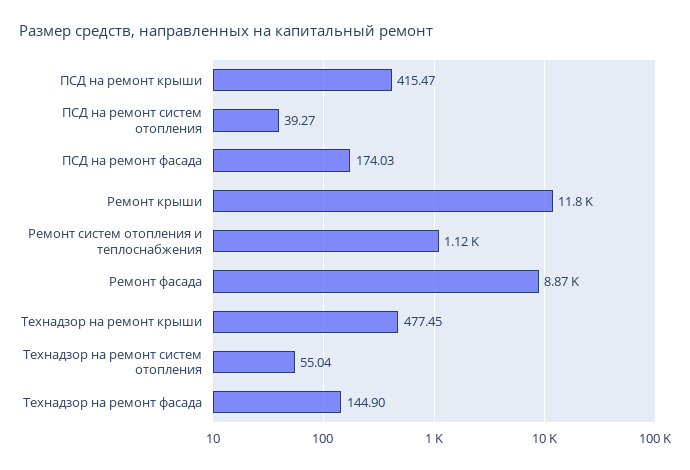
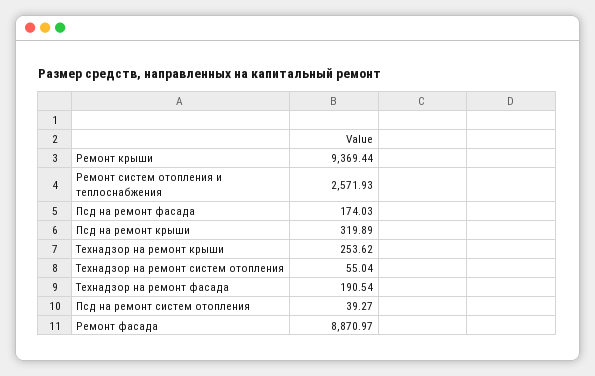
ПСД на ремонт крыши: 415.47 -> 319.89
Ремонт крыши: 11800 -> 9369.44
Ремонт систем отопления и теплоснабжения: 1120 -> 2571.93
Технадзор на ремонт крыши: 477.45 -> 253.62
Технадзор на ремонт фасада: 144.9 -> 190.54

